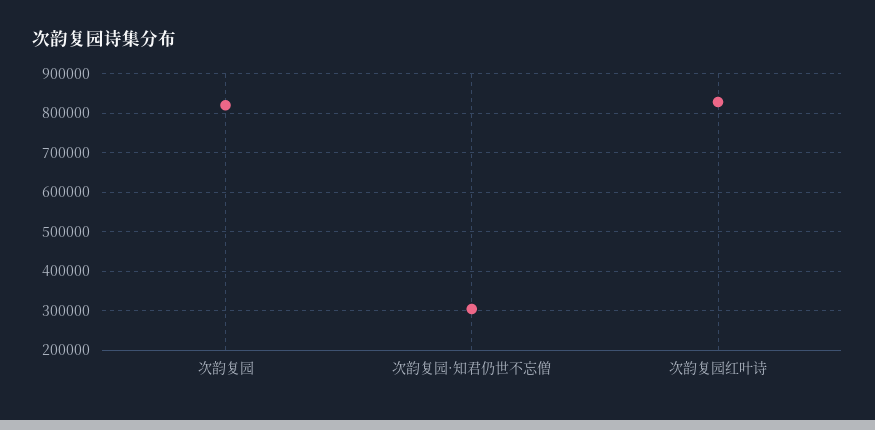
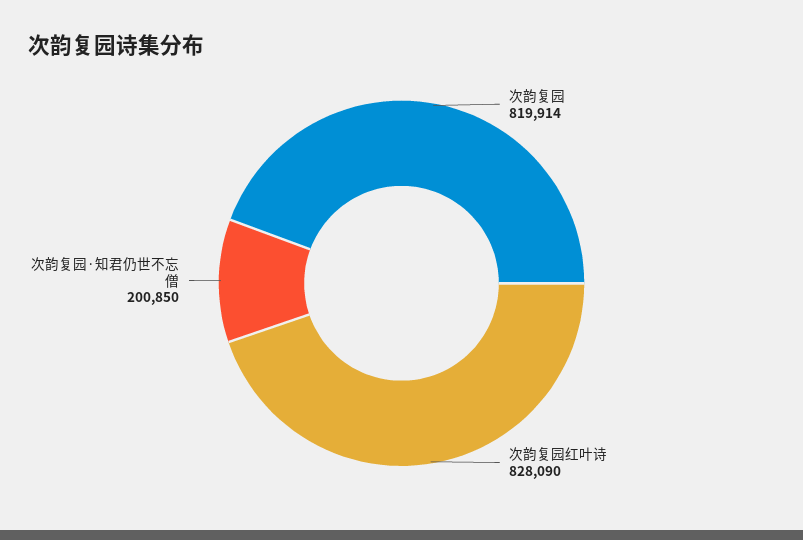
次韵复园·知君仍世不忘僧: 300000 -> 200850

